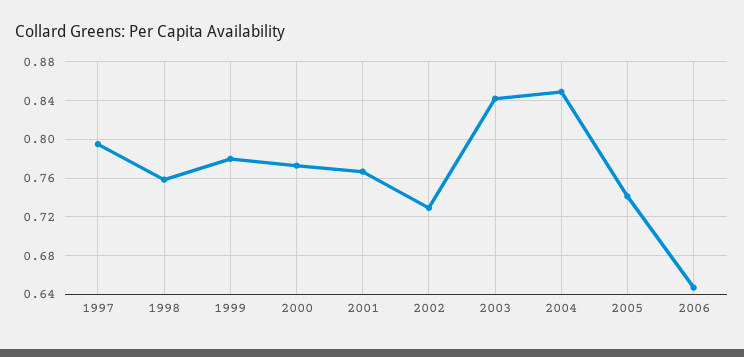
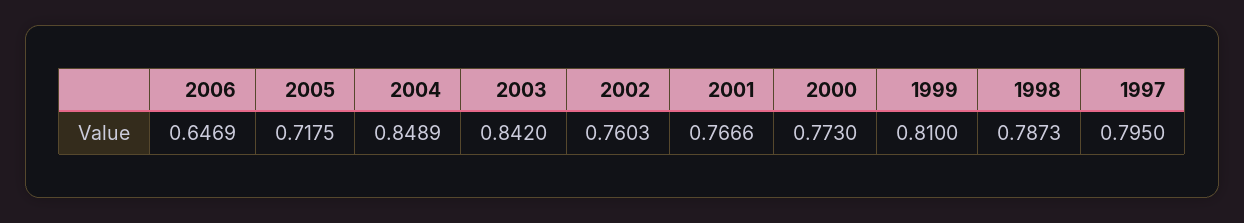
1998: 0.76 -> 0.7873
1999: 0.78 -> 0.81
2002: 0.73 -> 0.7603
2005: 0.74 -> 0.7175

